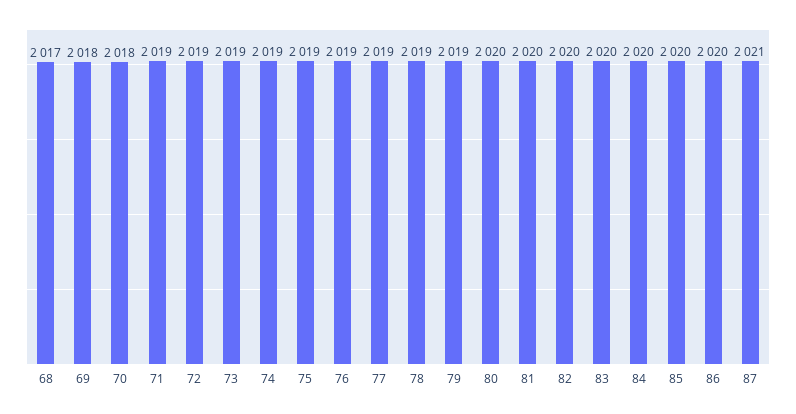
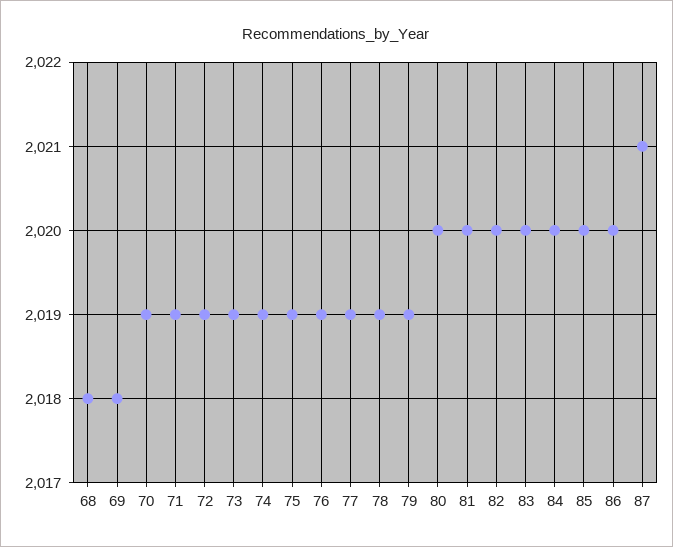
68: 2017 -> 2018
70: 2018 -> 2019

